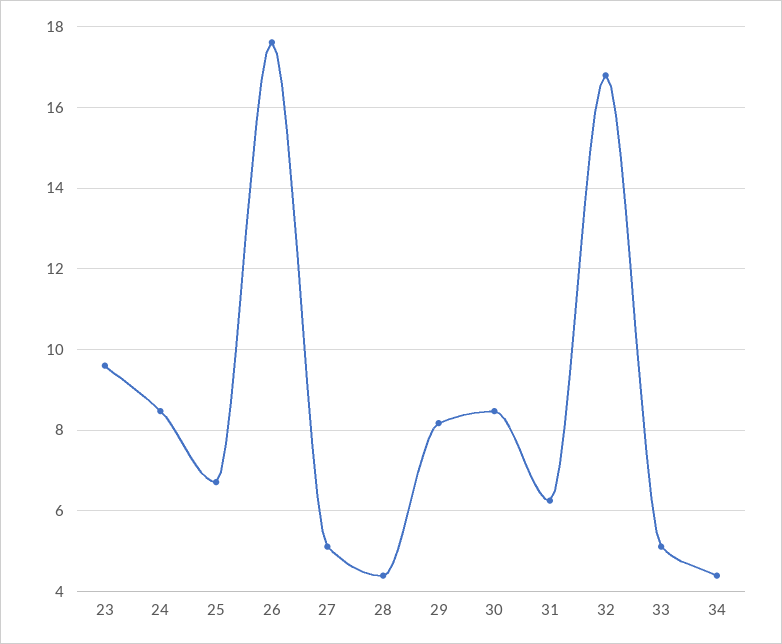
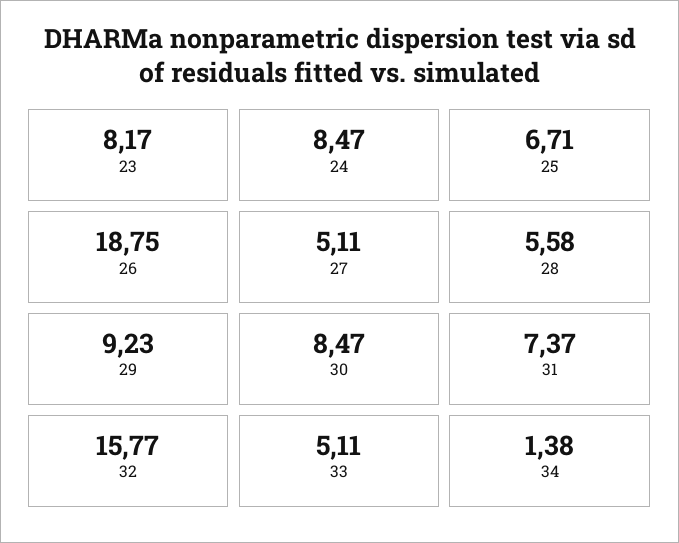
23: 9.6 -> 8.17
26: 17.6 -> 18.75
28: 4.4 -> 5.58
29: 8.2 -> 9.23
31: 6.2 -> 7.37
32: 16.8 -> 15.77
34: 4.4 -> 1.38

